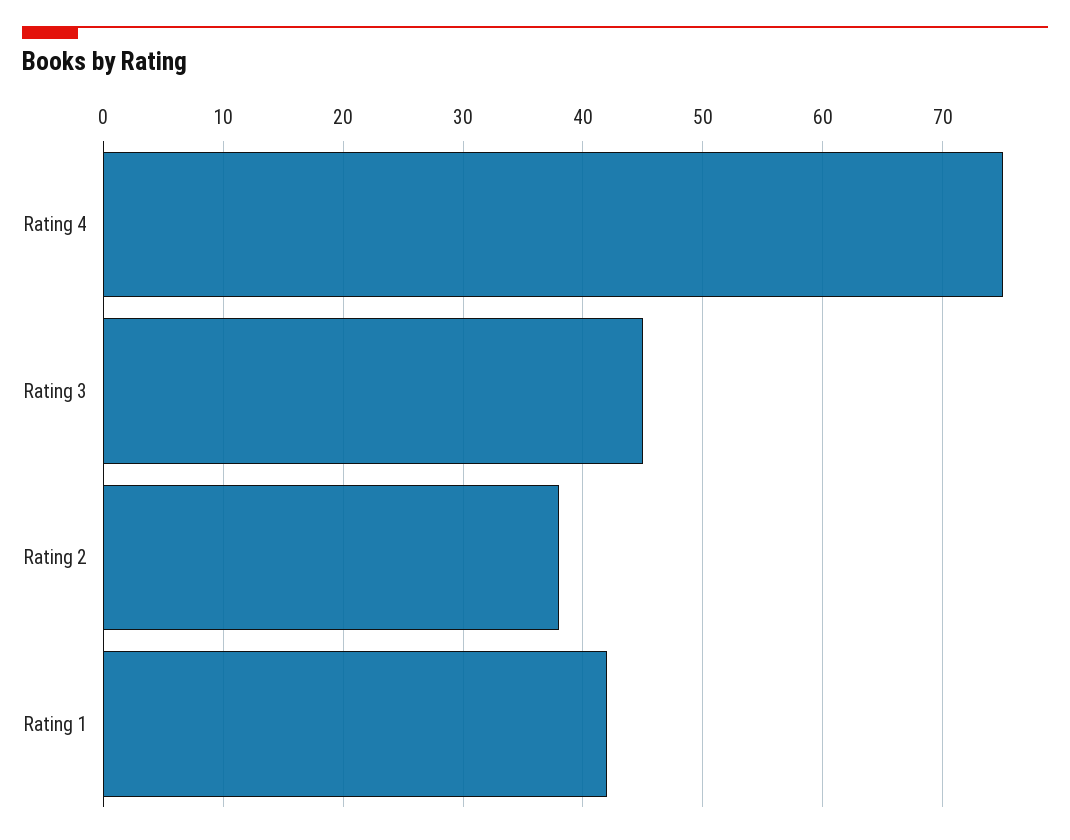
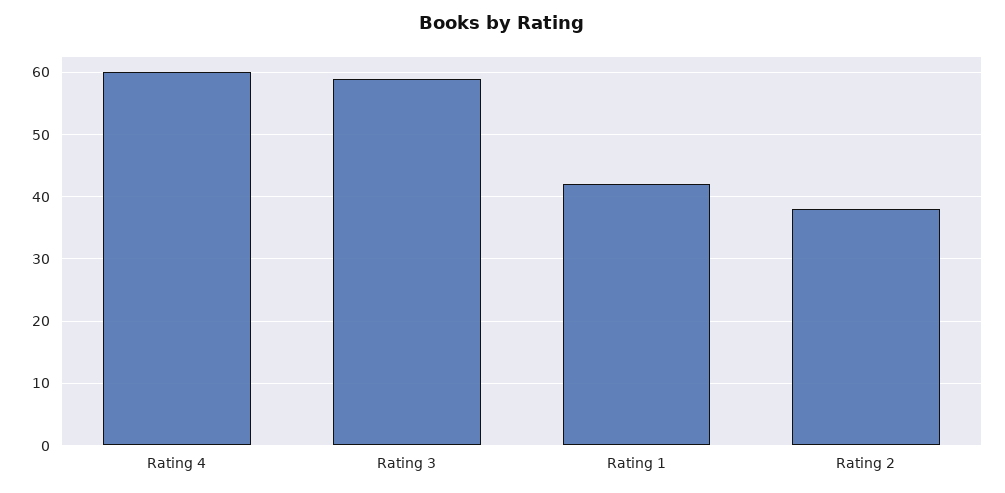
Rating 4: 75 -> 60
Rating 3: 45 -> 59

